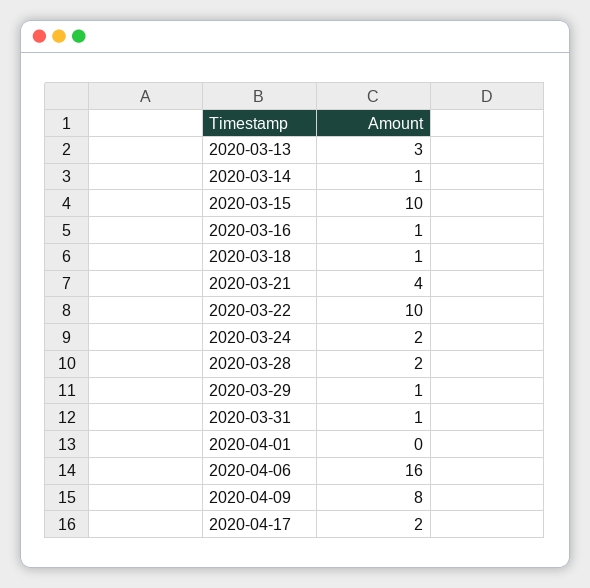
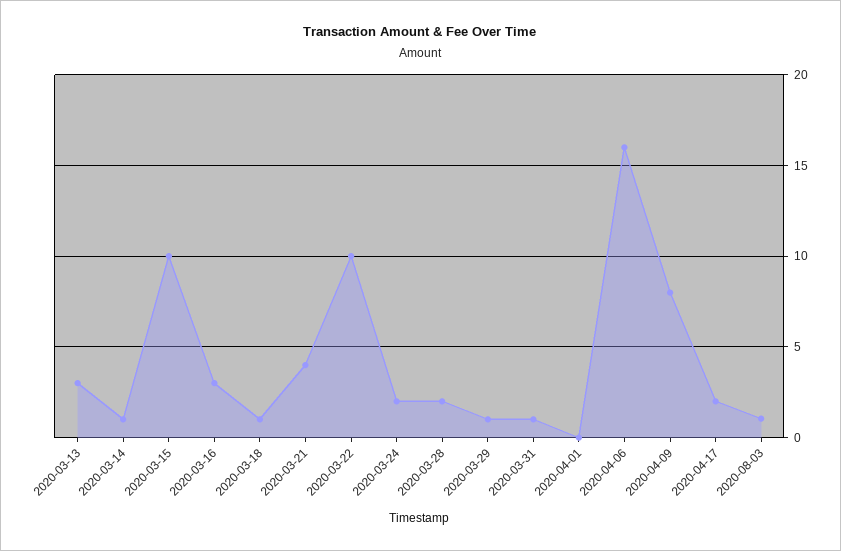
2020-03-16: 1 -> 3
2020-08-03: none -> 1

